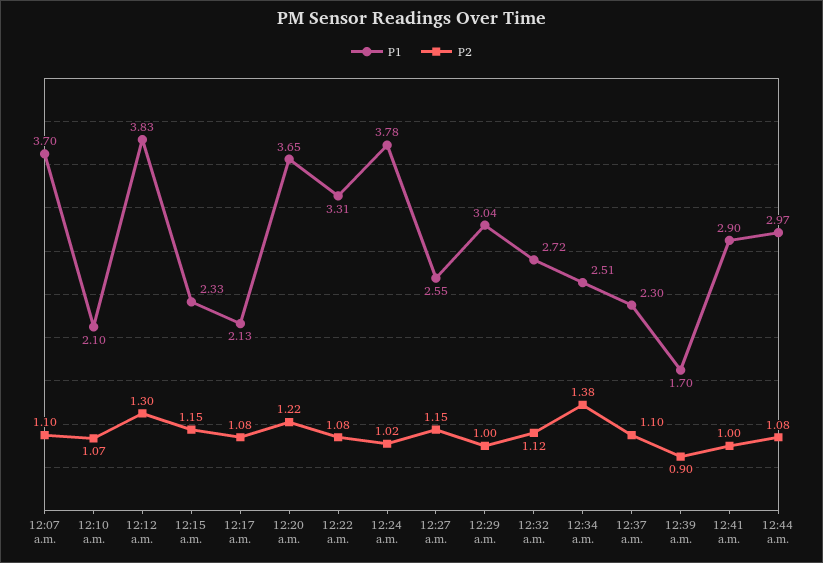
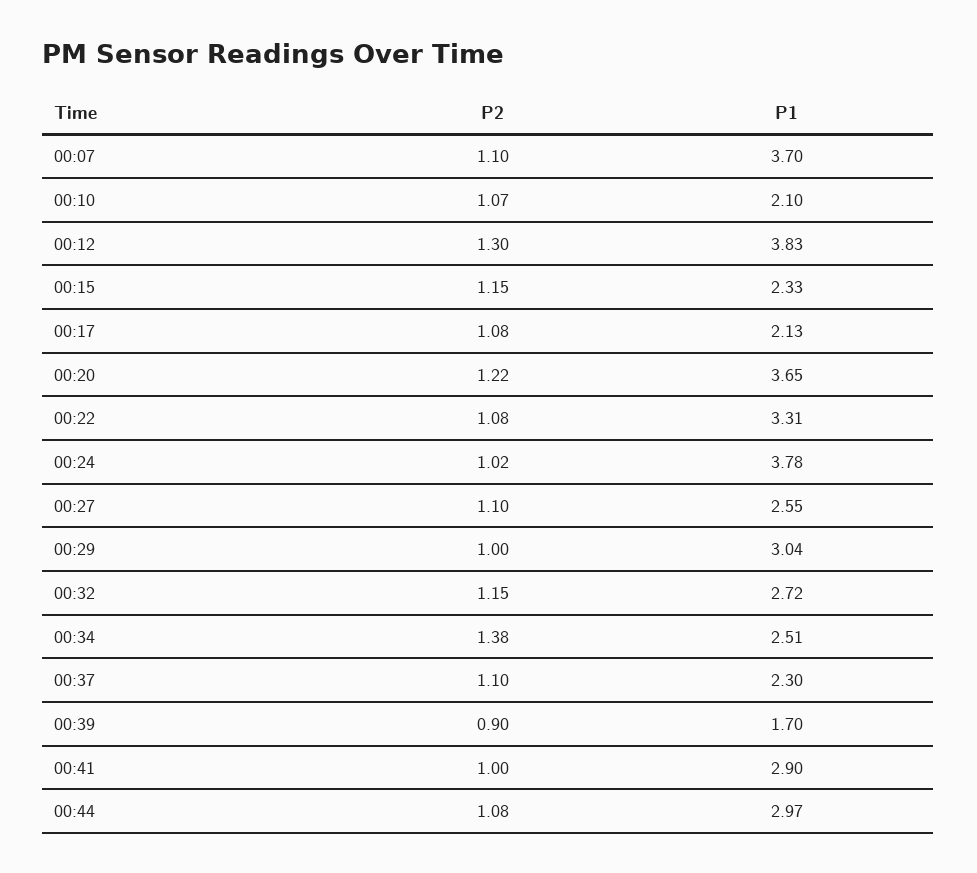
P2, 12:27 a.m.: 1.15 -> 1.1
P2, 12:32 a.m.: 1.12 -> 1.15

